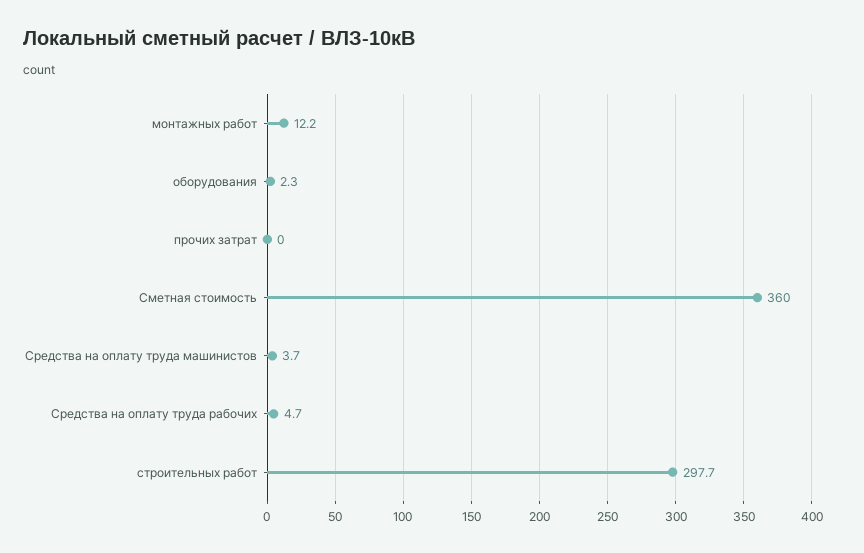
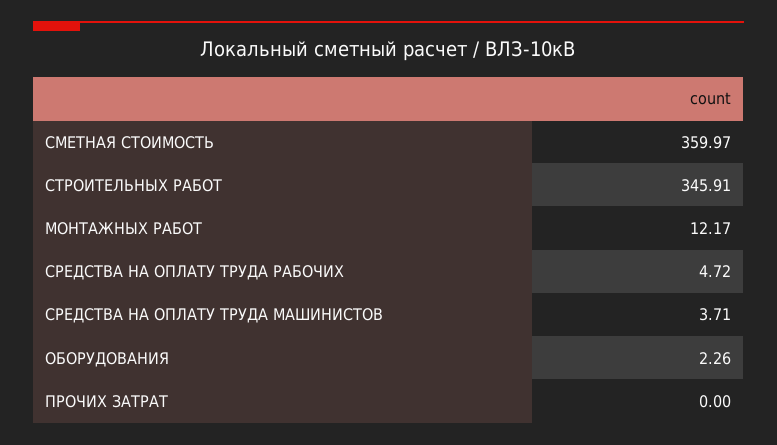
строительных работ: 297.7 -> 345.91

